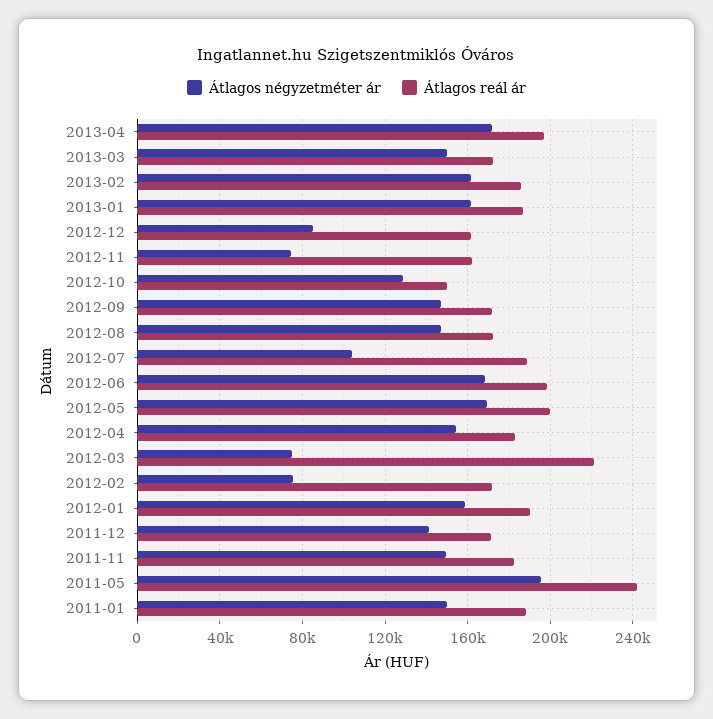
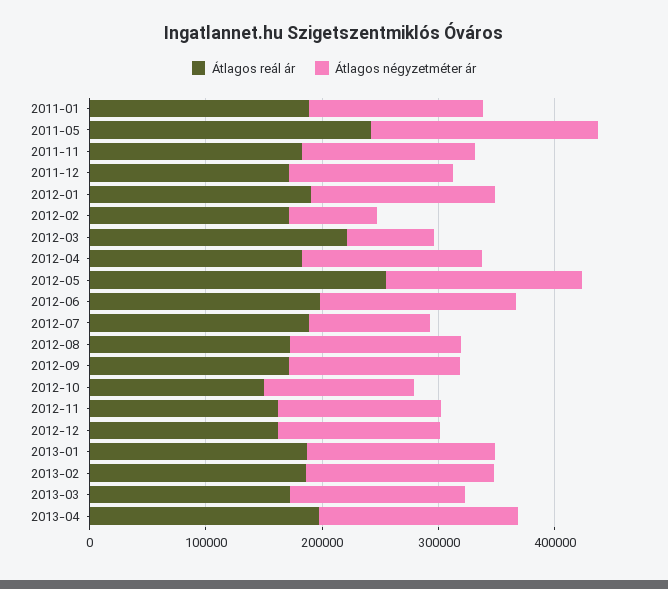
Átlagos négyzetméter ár, 2012-12: 85000 -> 140000
Átlagos négyzetméter ár, 2012-11: 75000 -> 140000
Átlagos reál ár, 2012-05: 200000 -> 260000

